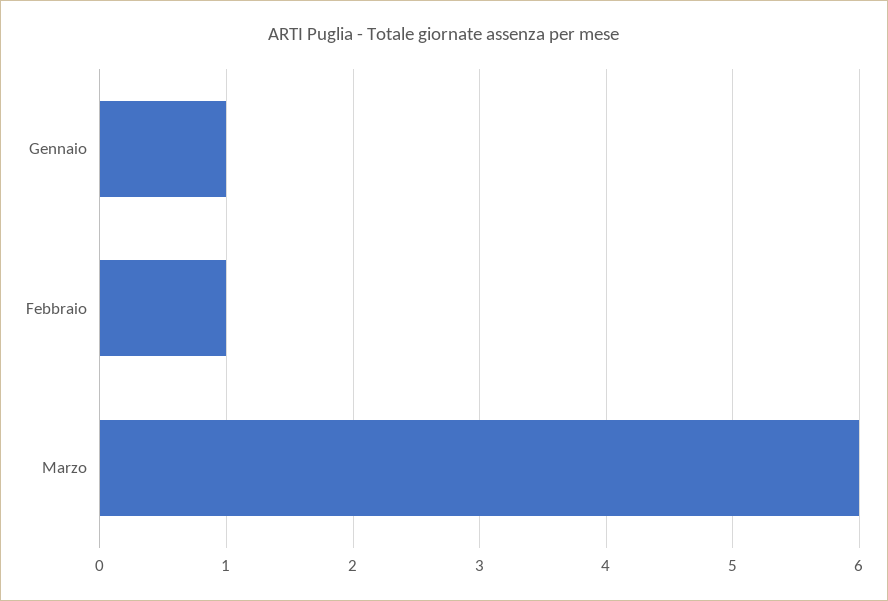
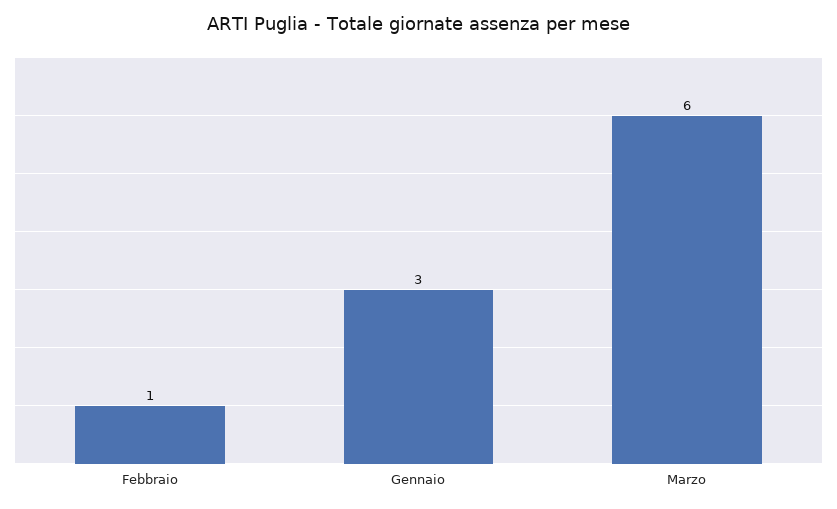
Gennaio: 1 -> 3

